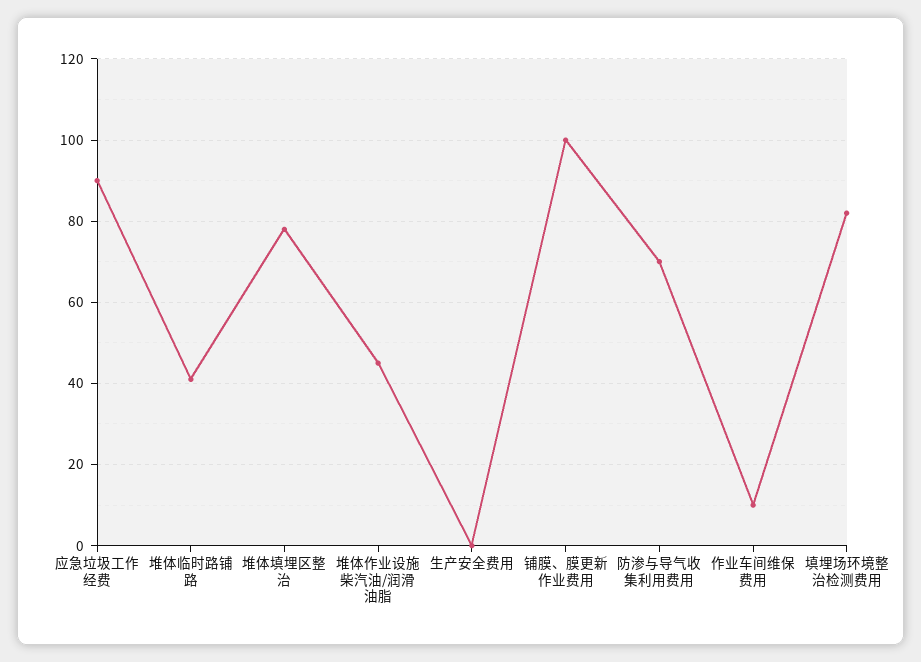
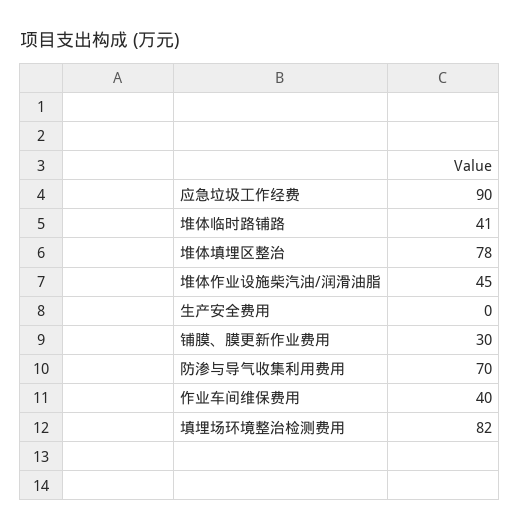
铺膜、膜更新作业费用: 100 -> 30
作业车间维保费用: 10 -> 40

